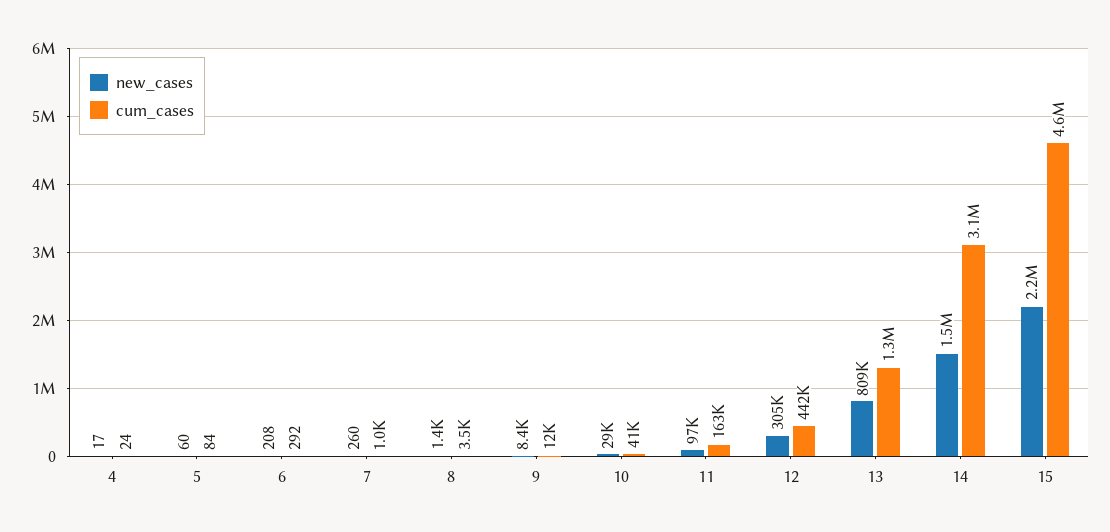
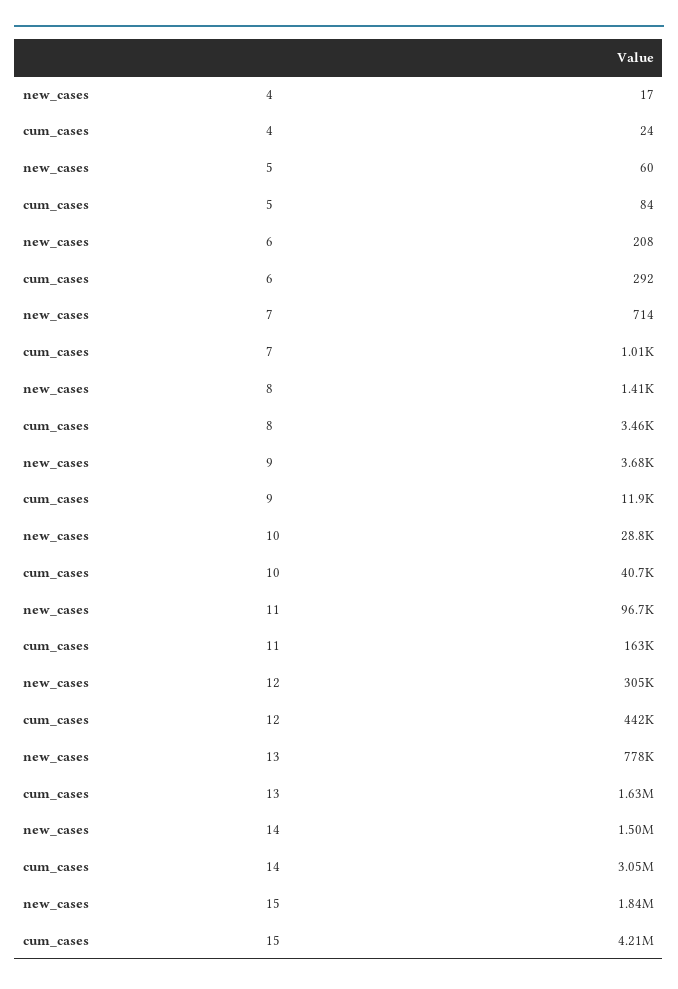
new_cases, 7: 260 -> 714
new_cases, 9: 8400 -> 3680
new_cases, 13: 809000 -> 778000
cum_cases, 13: 1300000 -> 1630000
new_cases, 15: 2200000 -> 1840000
cum_cases, 15: 4600000 -> 4210000

